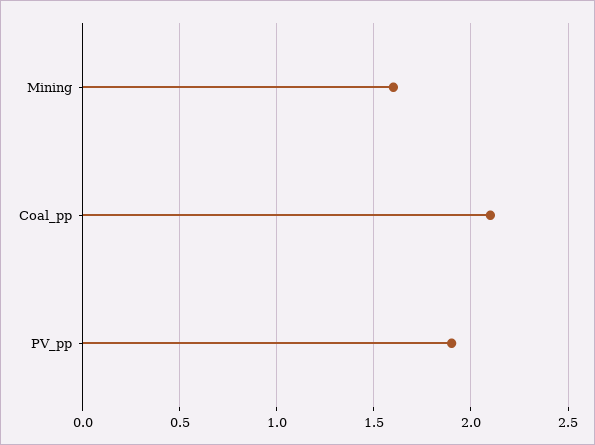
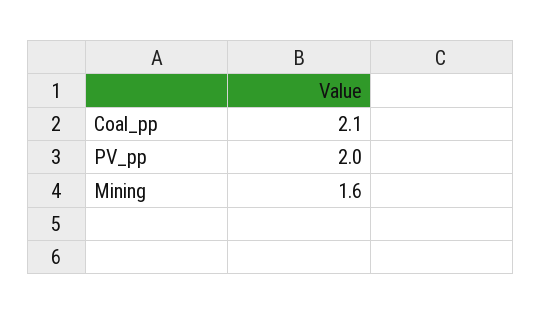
PV_pp: 1.9 -> 2

